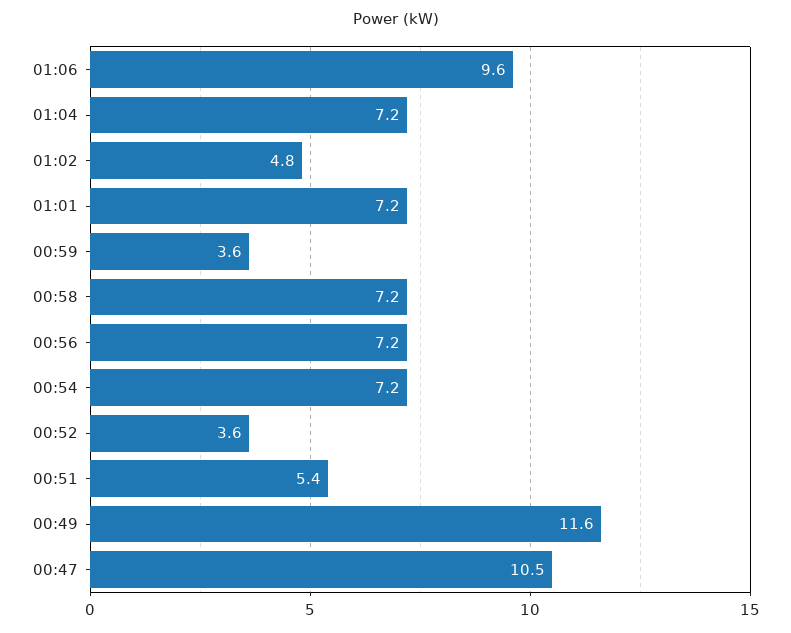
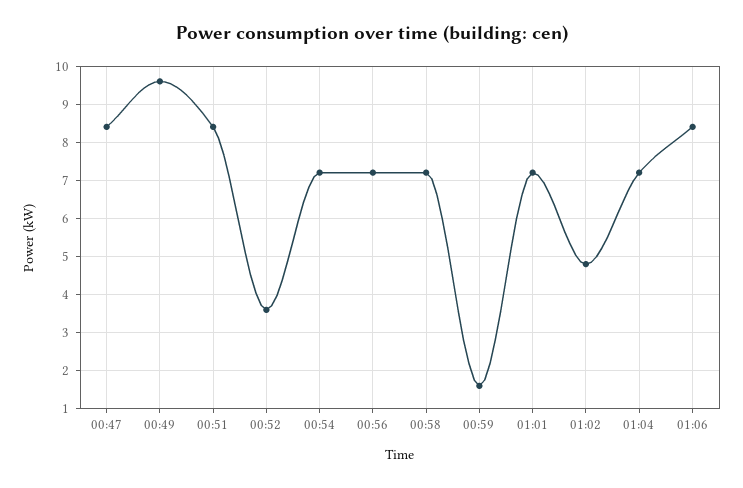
01:06: 9.6 -> 8.5
00:59: 3.6 -> 1.5
00:51: 5.4 -> 8.5
00:49: 11.6 -> 9.5
00:47: 10.5 -> 8.5

